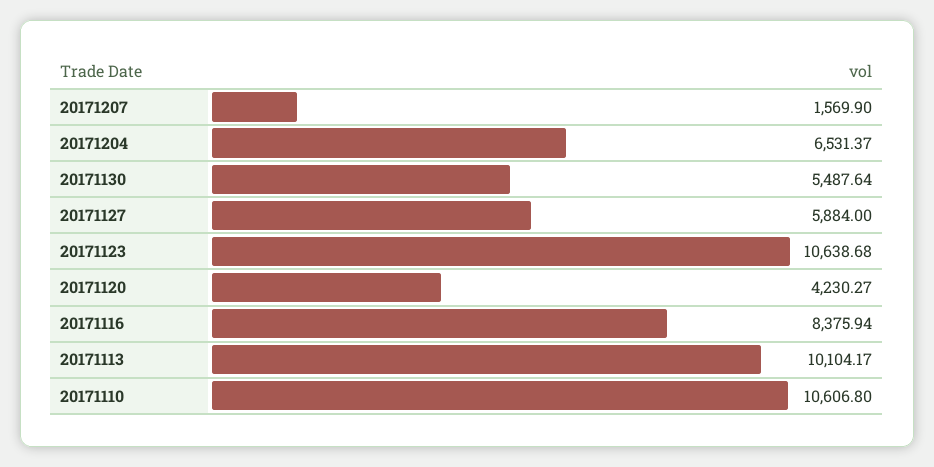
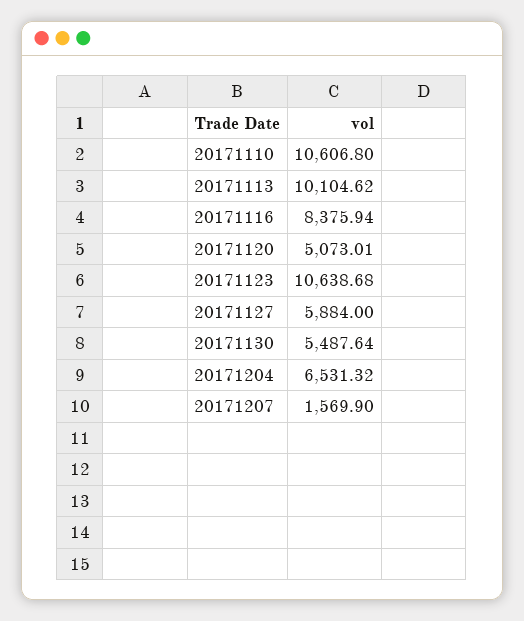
20171204: 6531.37 -> 6531.32
20171120: 4230.27 -> 5073.01
20171113: 10104.17 -> 10104.62

